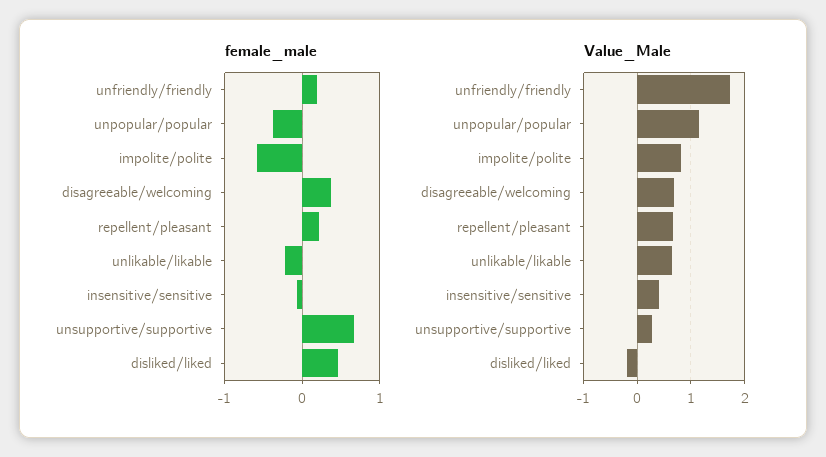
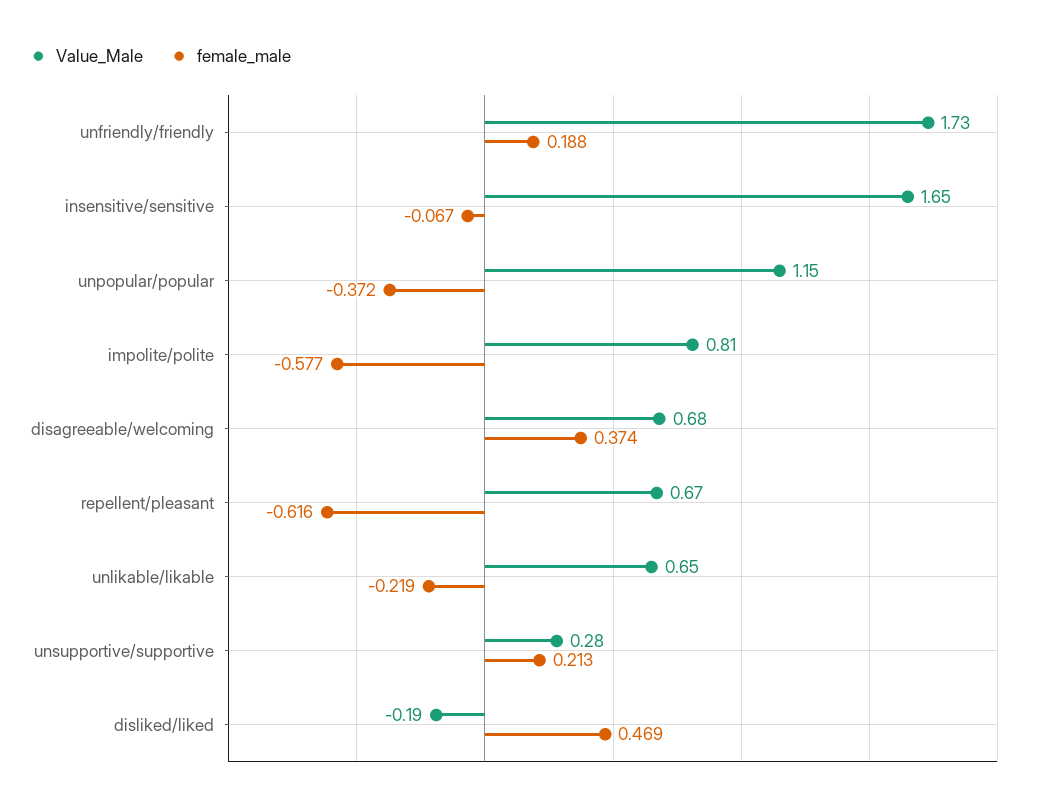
female_male, repellent/pleasant: 0.2 -> -0.616
female_male, unsupportive/supportive: 0.7 -> 0.213
Value_Male, insensitive/sensitive: 0.4 -> 1.65

